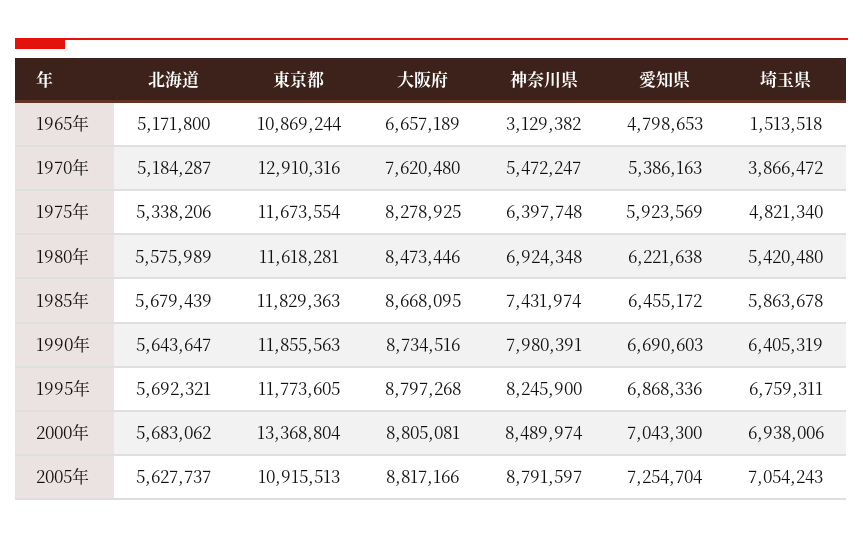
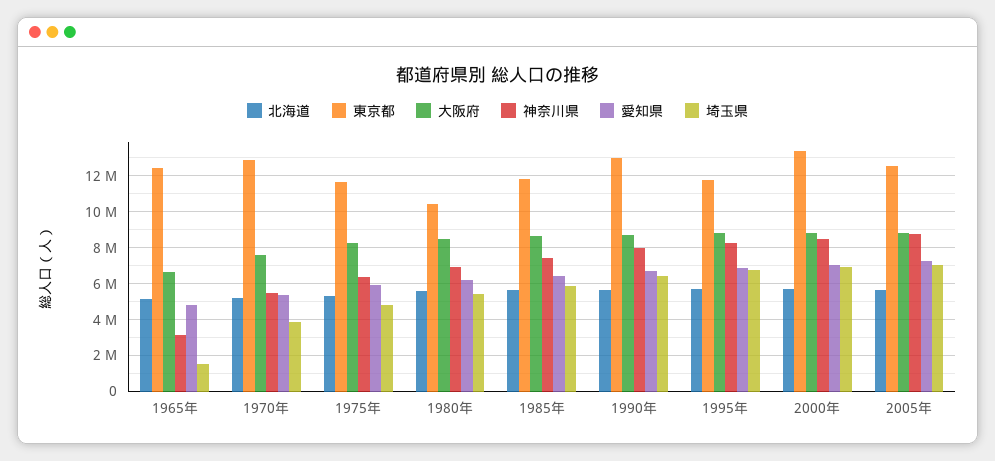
東京都, 1965年: 10869244 -> 12500000
東京都, 1980年: 11618281 -> 10500000
東京都, 1990年: 11855563 -> 13000000
東京都, 2005年: 10915513 -> 12500000

